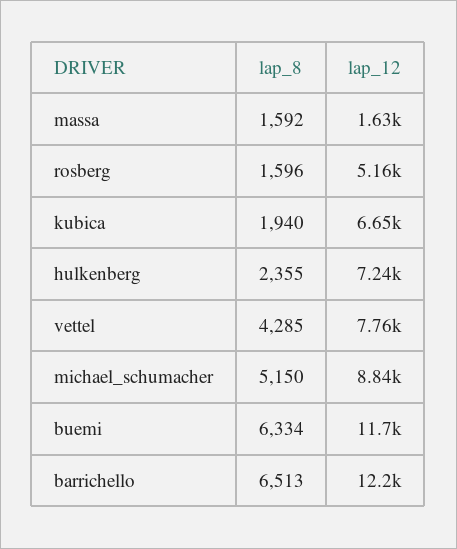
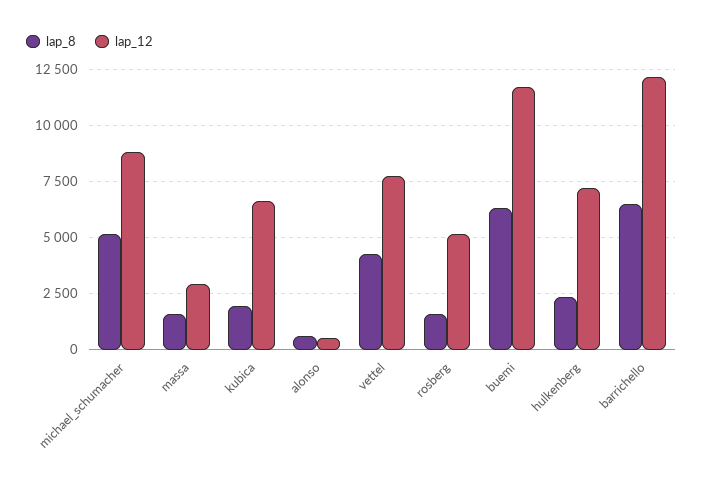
lap_12, massa: 1630 -> 3000
lap_8, alonso: none -> 500
lap_12, alonso: none -> 500

